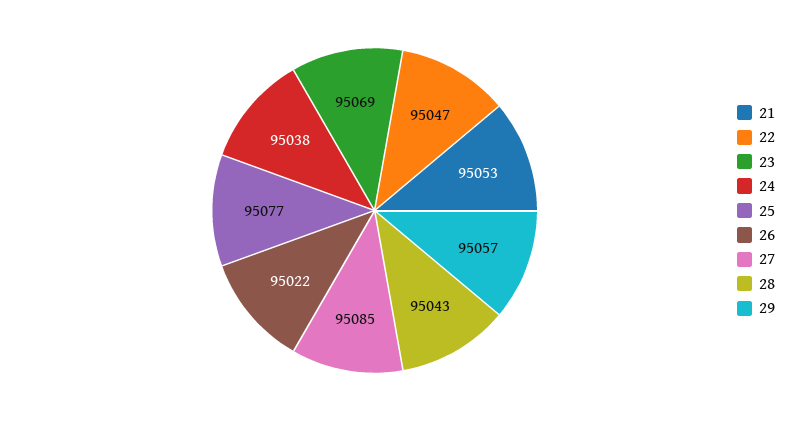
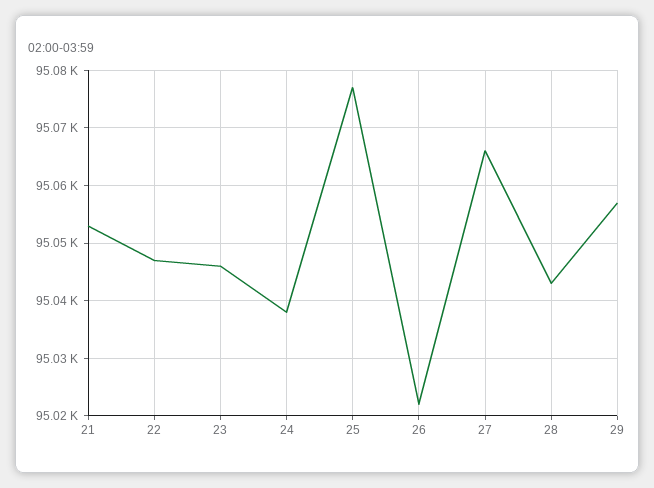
23: 95069 -> 95045
27: 95085 -> 95065

